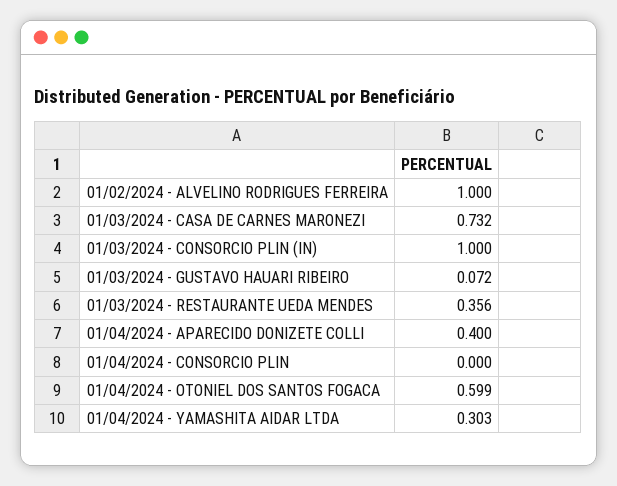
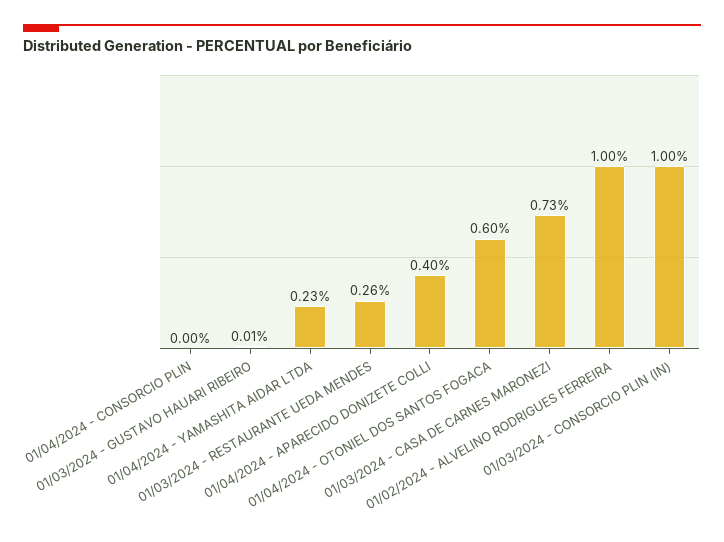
01/03/2024 - GUSTAVO HAUARI RIBEIRO: 0.072 -> 0.01
01/03/2024 - RESTAURANTE UEDA MENDES: 0.356 -> 0.26
01/04/2024 - YAMASHITA AIDAR LTDA: 0.303 -> 0.23

